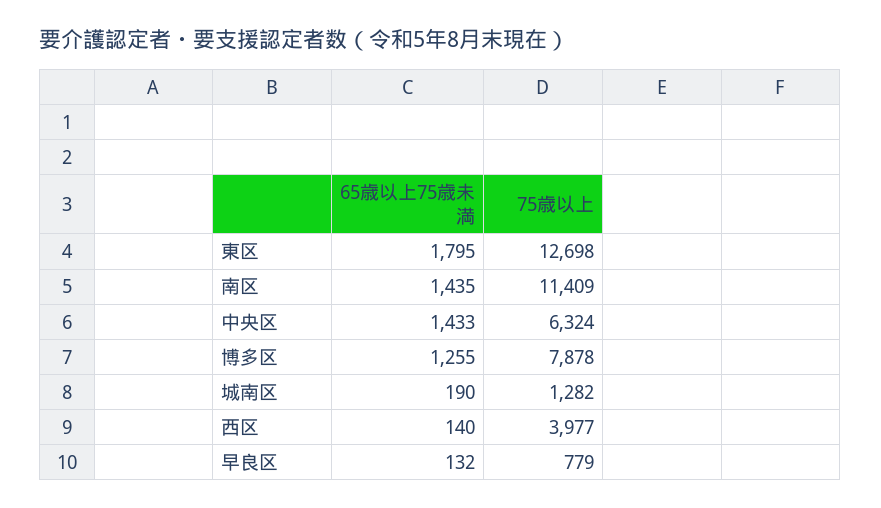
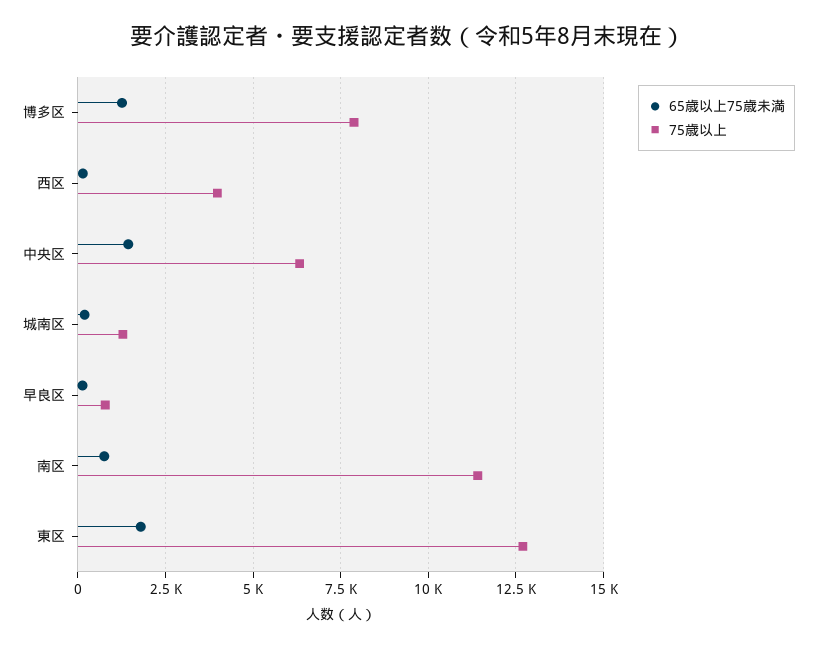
65歳以上75歳未満, 南区: 1435 -> 750

